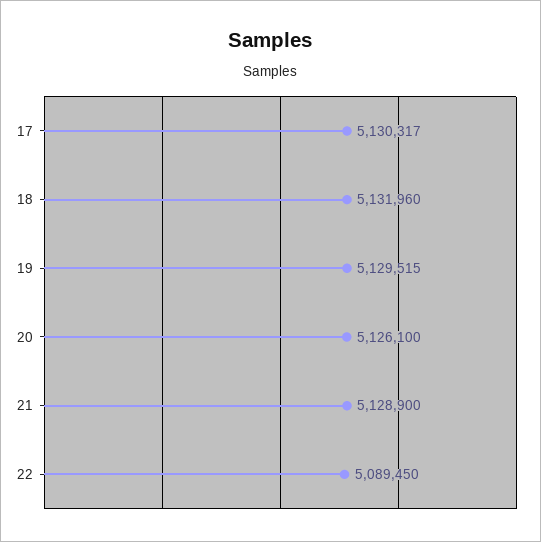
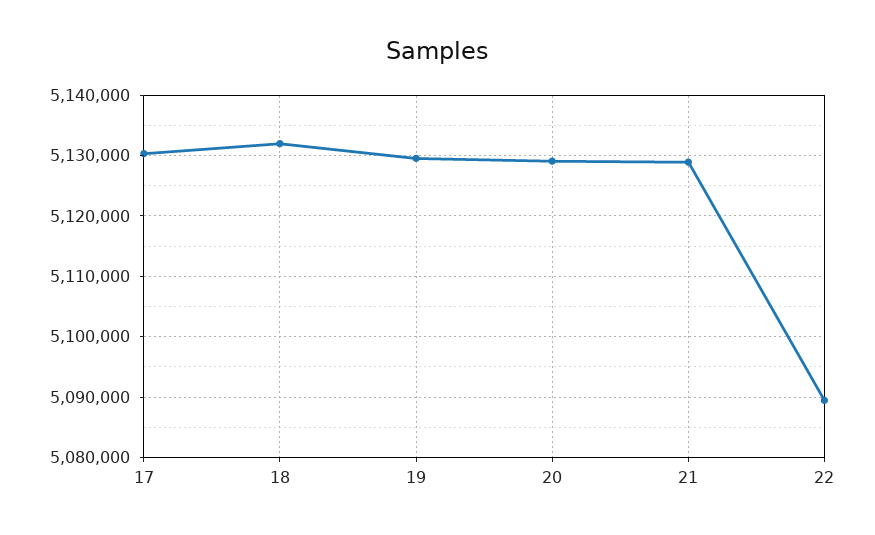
20: 5126100 -> 5129000

